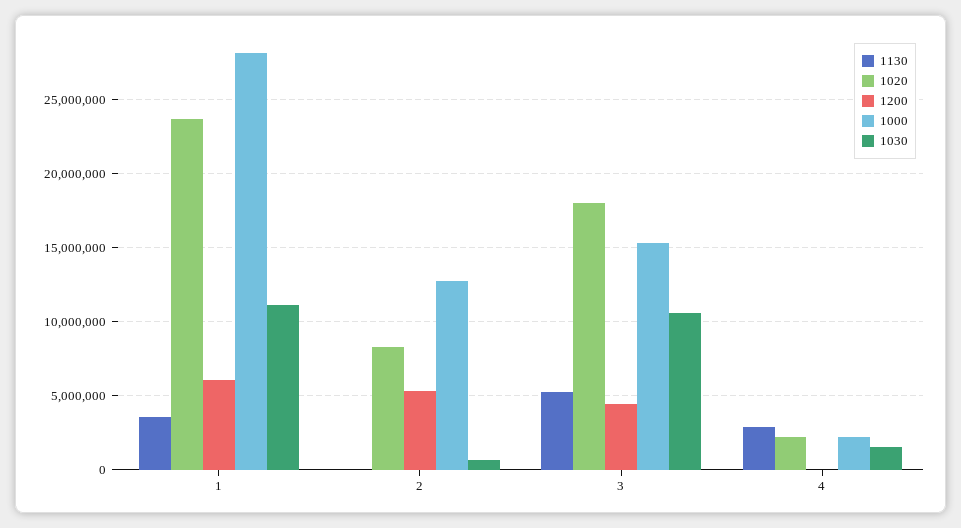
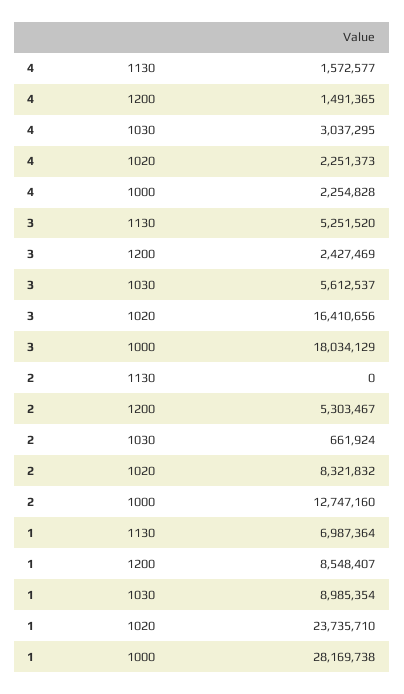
1130, 1: 3500000 -> 6987364
1200, 1: 6000000 -> 8548407
1030, 1: 11000000 -> 8985354
1020, 3: 18000000 -> 16410656
1200, 3: 4500000 -> 2427469
1000, 3: 15500000 -> 18034129
1030, 3: 10500000 -> 5612537
1130, 4: 3000000 -> 1572577
1200, 4: 0 -> 1491365
1030, 4: 1500000 -> 3037295

